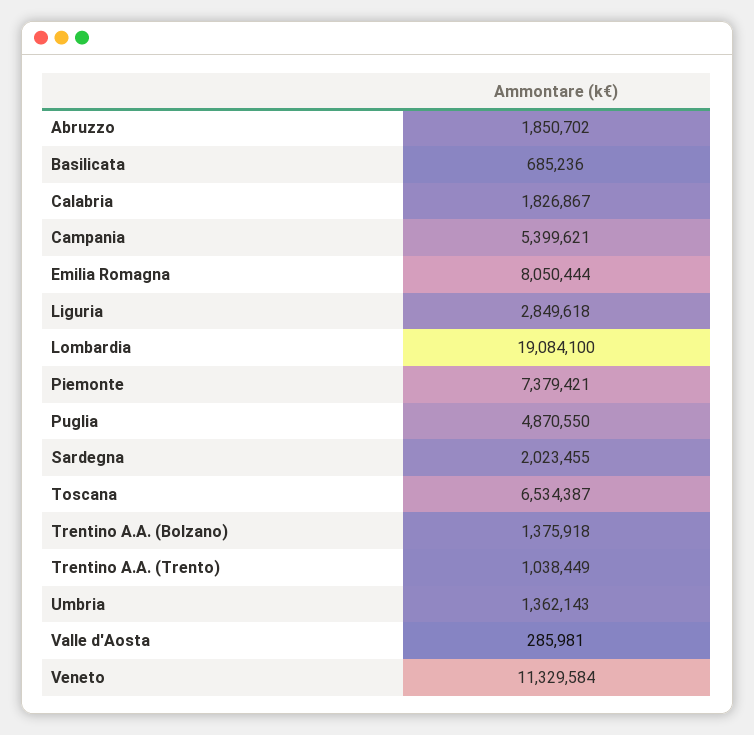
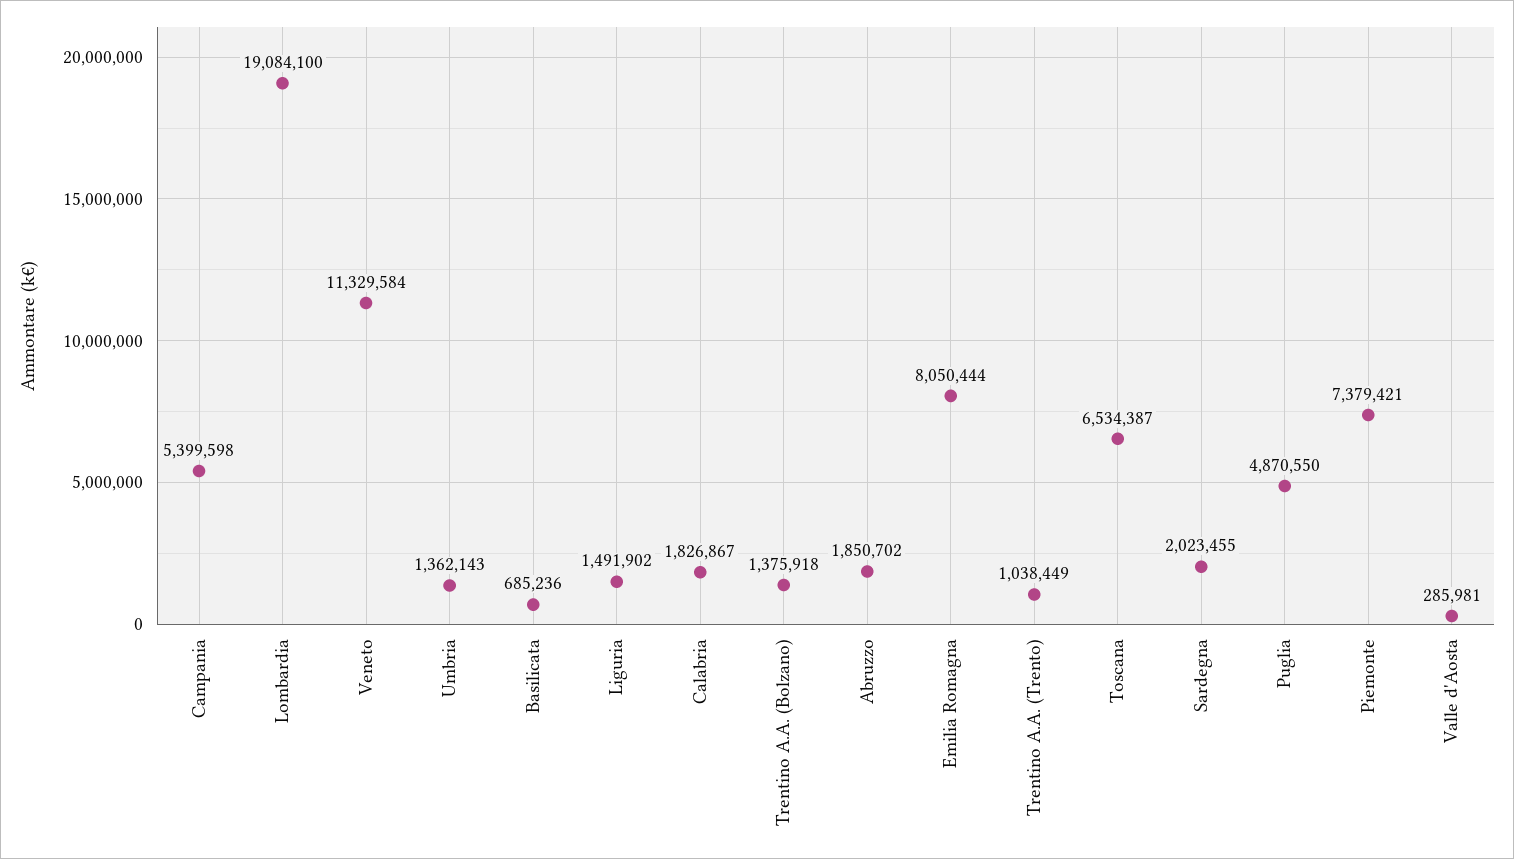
Campania: 5399621 -> 5399598
Liguria: 2849618 -> 1491902

